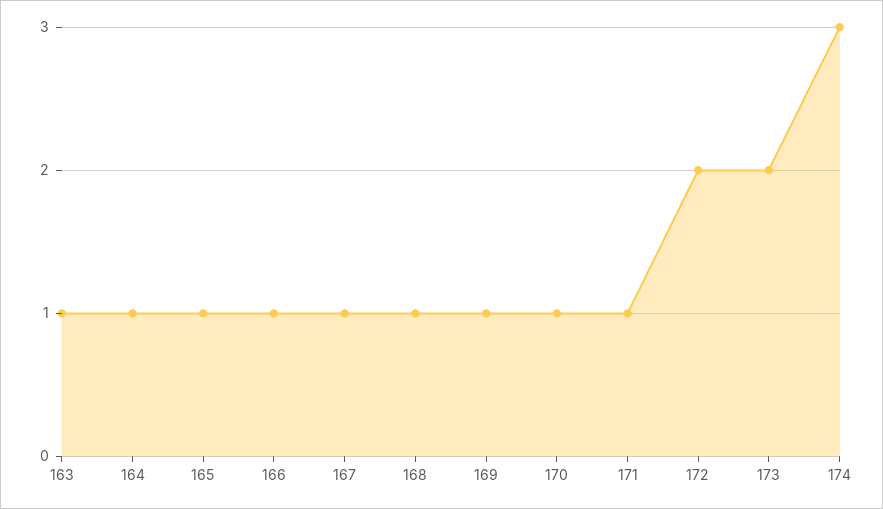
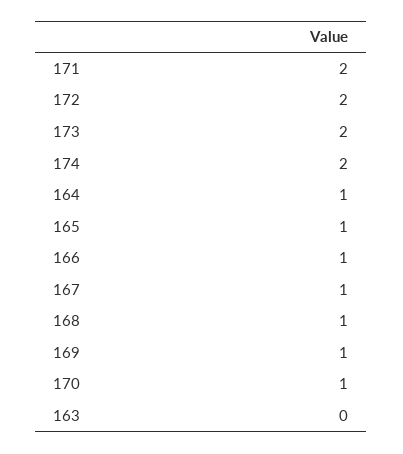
163: 1 -> 0
171: 1 -> 2
174: 3 -> 2

